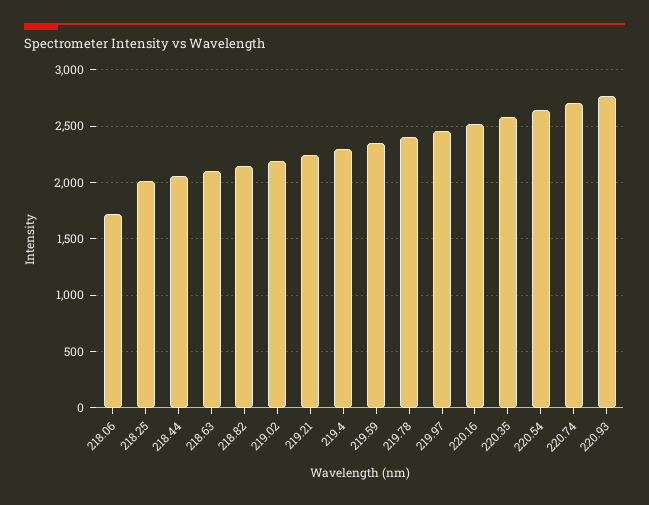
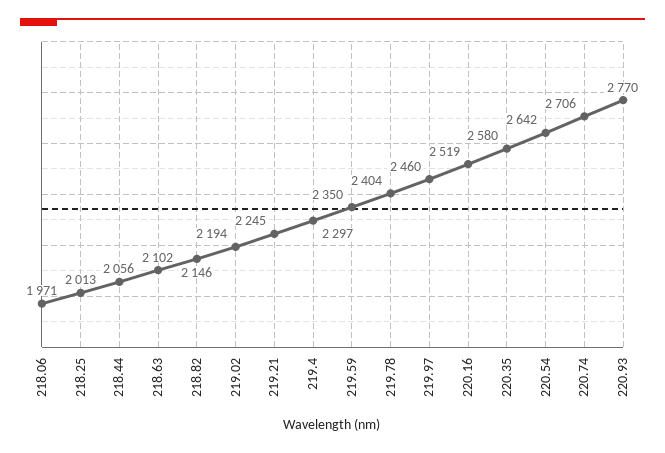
218.06: 1700 -> 1971

